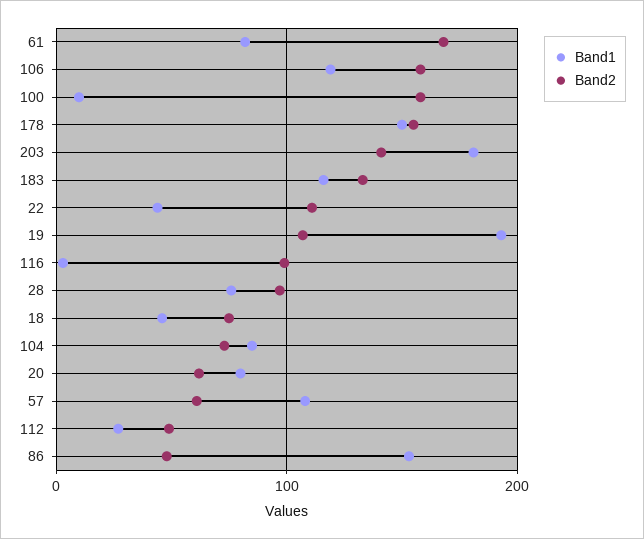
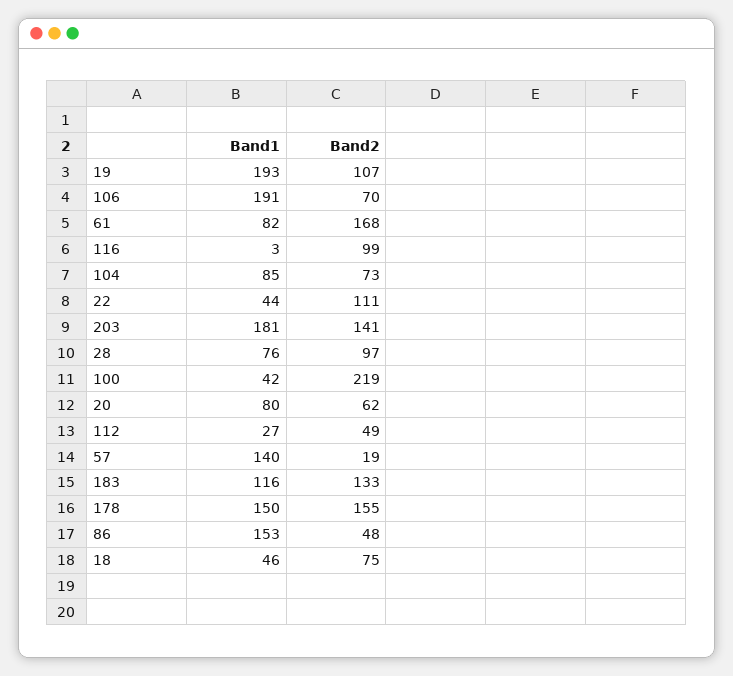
Band1, 106: 120 -> 191
Band2, 106: 160 -> 70
Band1, 100: 10 -> 42
Band2, 100: 160 -> 219
Band1, 57: 110 -> 140
Band2, 57: 60 -> 19

